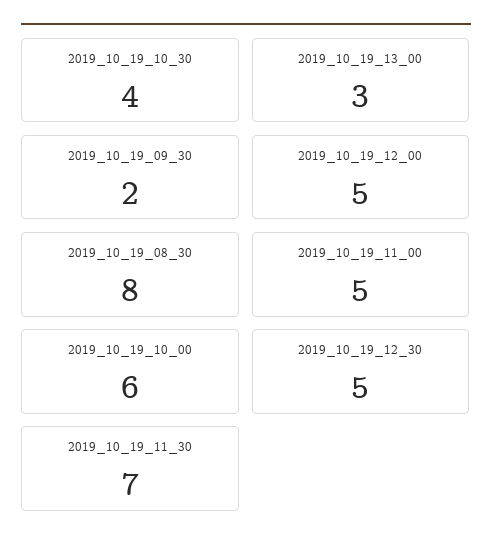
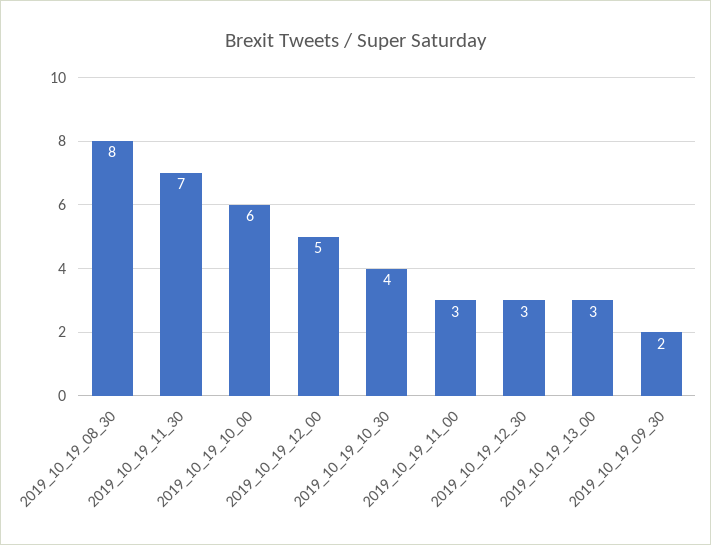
2019_10_19_11_00: 5 -> 3
2019_10_19_12_30: 5 -> 3

